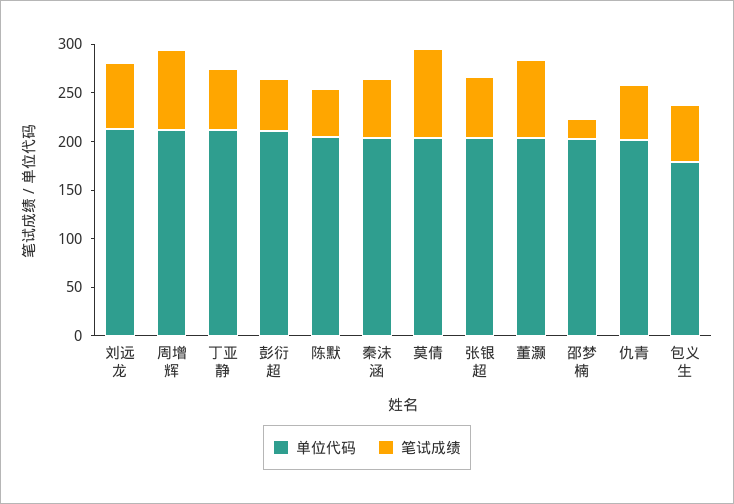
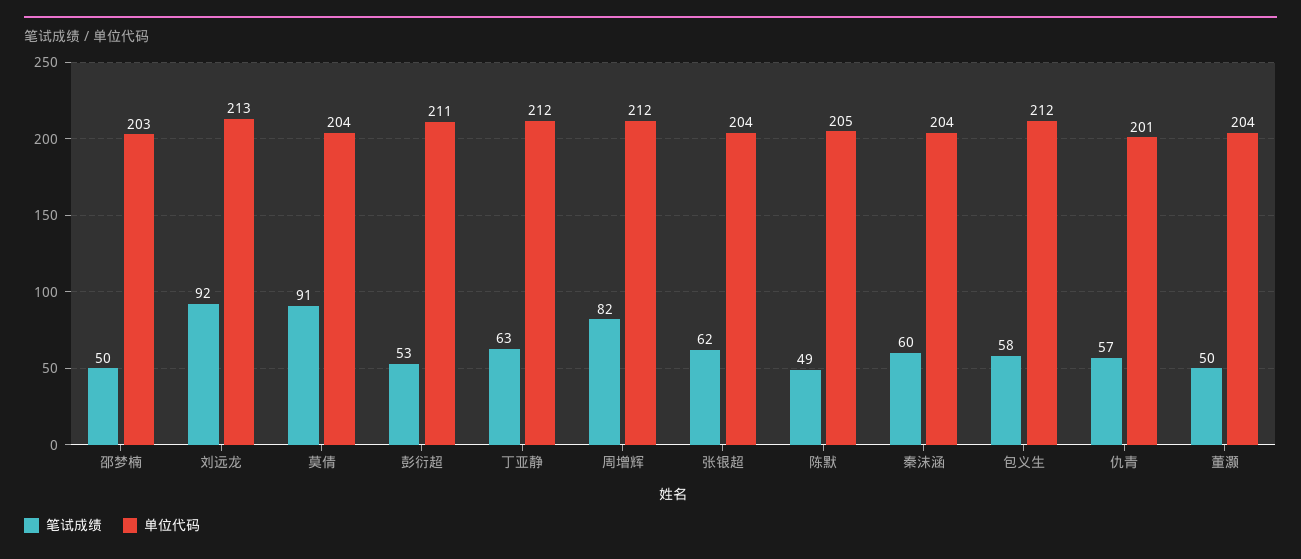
笔试成绩, 刘远龙: 70 -> 92
笔试成绩, 董灏: 80 -> 50
笔试成绩, 邵梦楠: 20 -> 50
单位代码, 包义生: 180 -> 212

